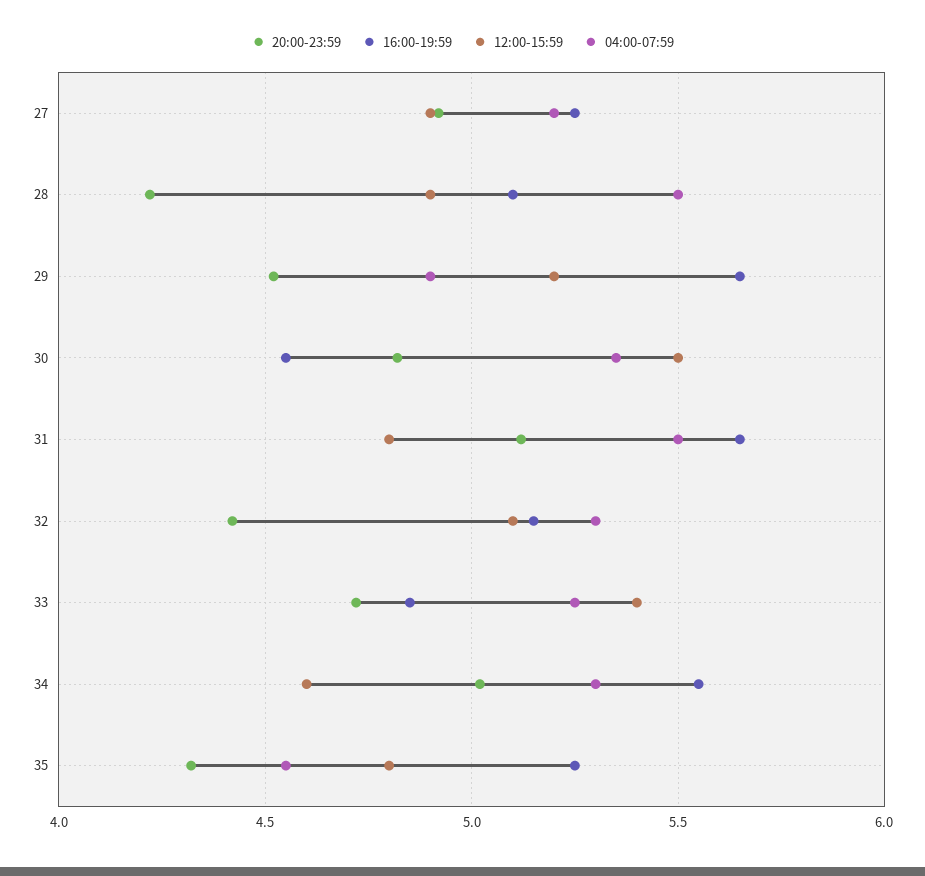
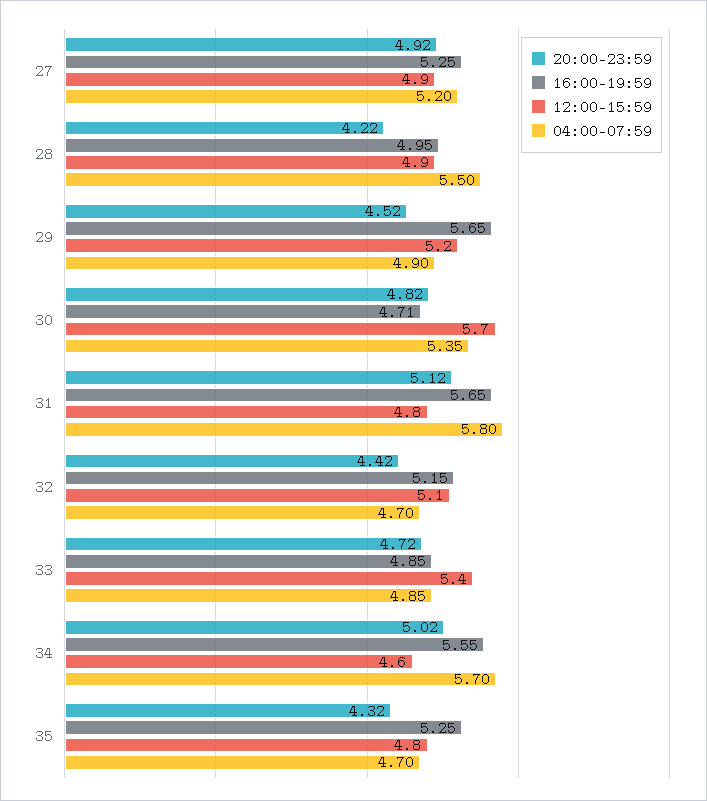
16:00-19:59, 28: 5.1 -> 4.95
16:00-19:59, 30: 4.55 -> 4.71
12:00-15:59, 30: 5.5 -> 5.7
04:00-07:59, 31: 5.5 -> 5.8
04:00-07:59, 32: 5.3 -> 4.7
04:00-07:59, 33: 5.25 -> 4.85
04:00-07:59, 34: 5.3 -> 5.7
04:00-07:59, 35: 4.55 -> 4.7

